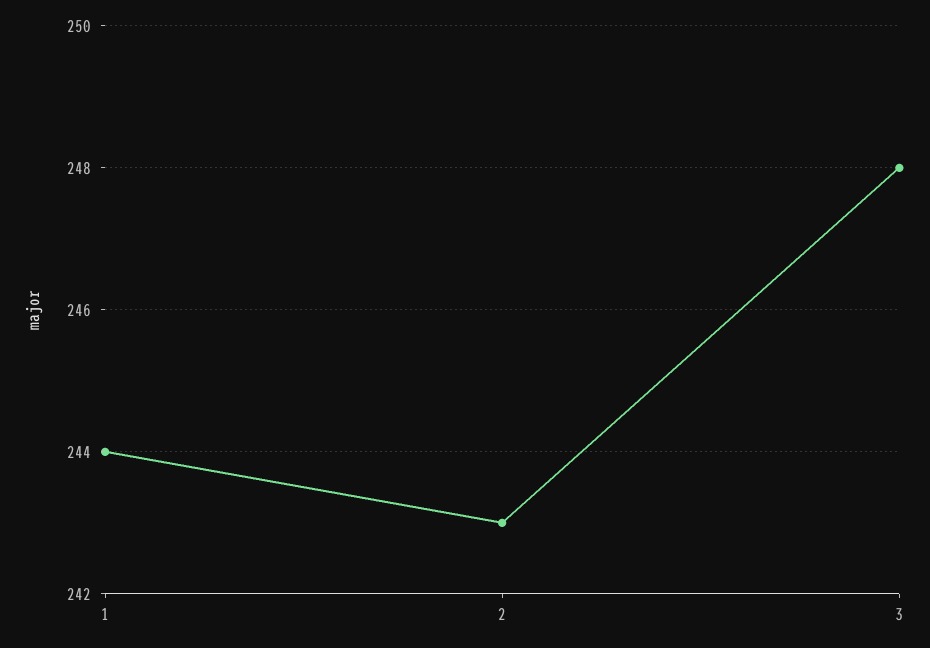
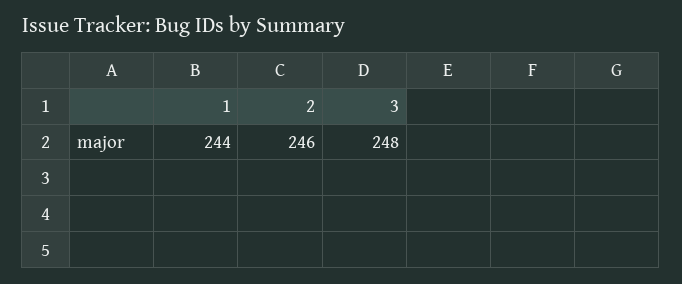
2: 243 -> 246

